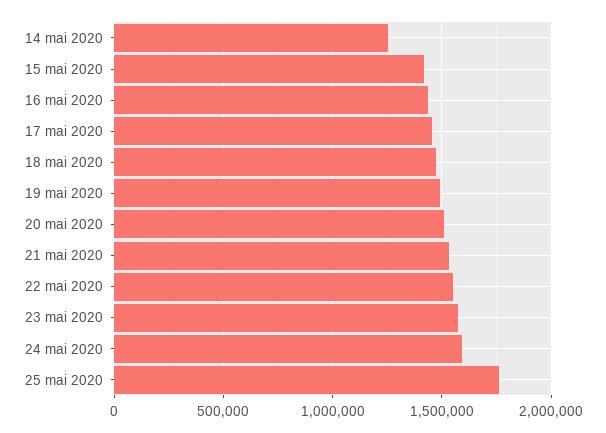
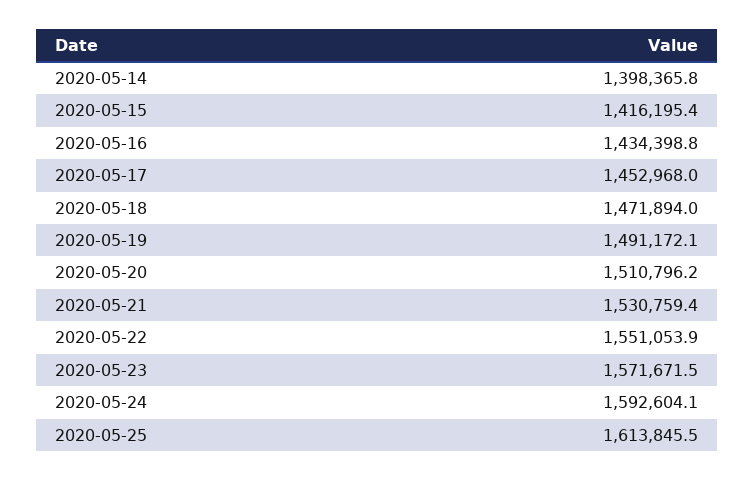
14 mai 2020: 1250000 -> 1398365.8
25 mai 2020: 1750000 -> 1613845.5

